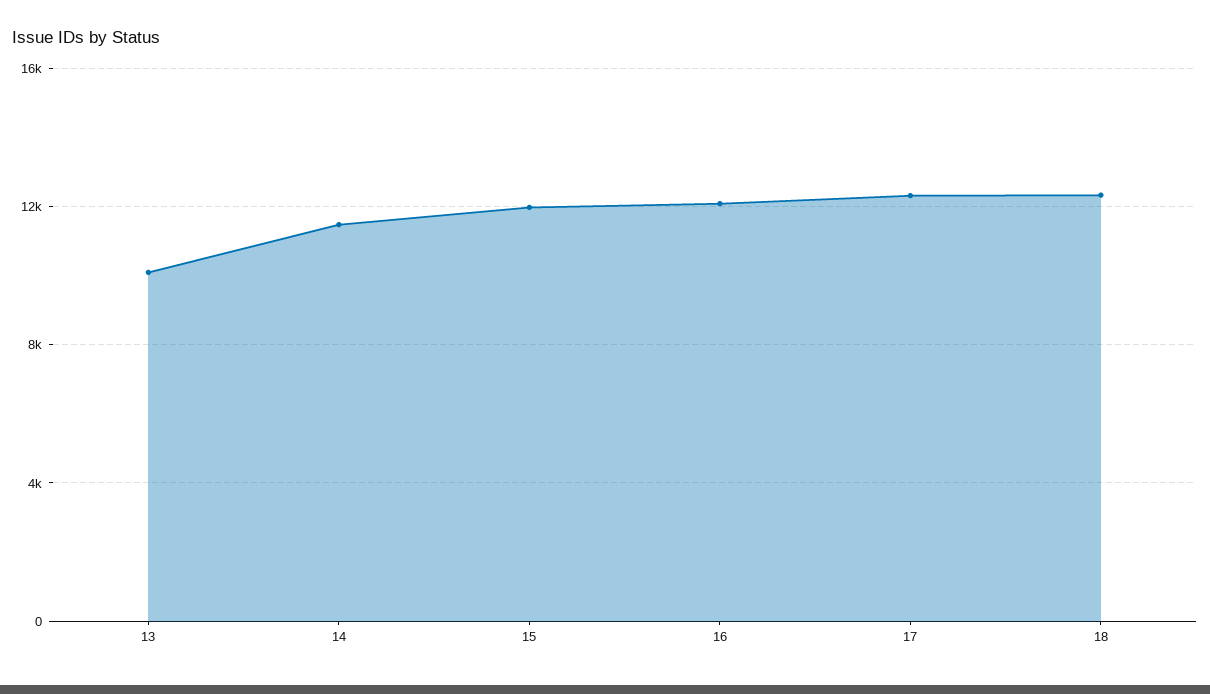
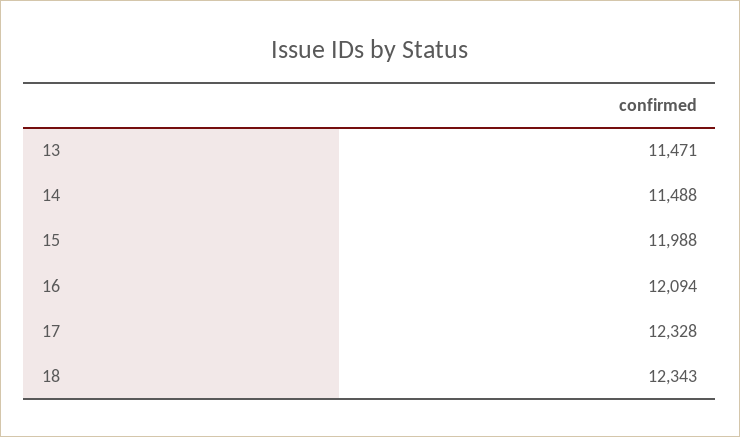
13: 10000 -> 11471

